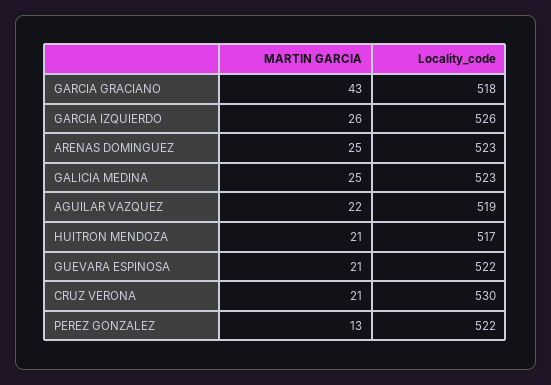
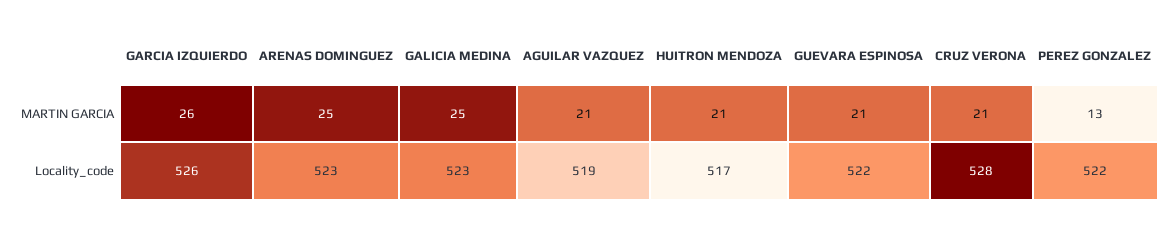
MARTIN GARCIA, GARCIA GRACIANO: 43 -> none
Locality_code, GARCIA GRACIANO: 518 -> none
MARTIN GARCIA, AGUILAR VAZQUEZ: 22 -> 21
Locality_code, CRUZ VERONA: 530 -> 528

